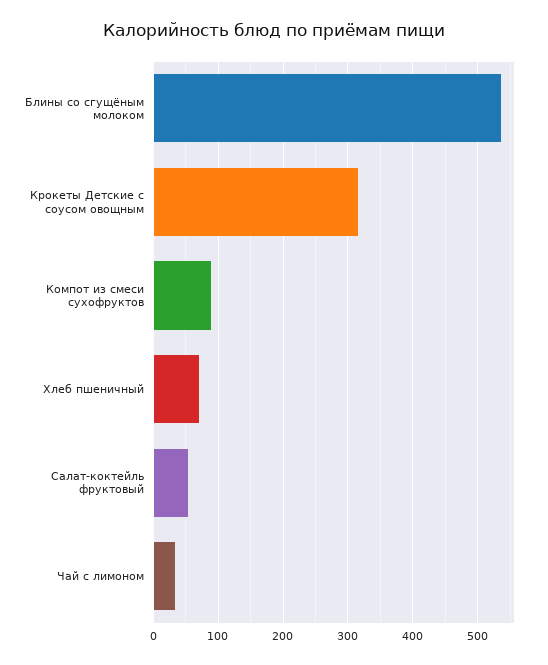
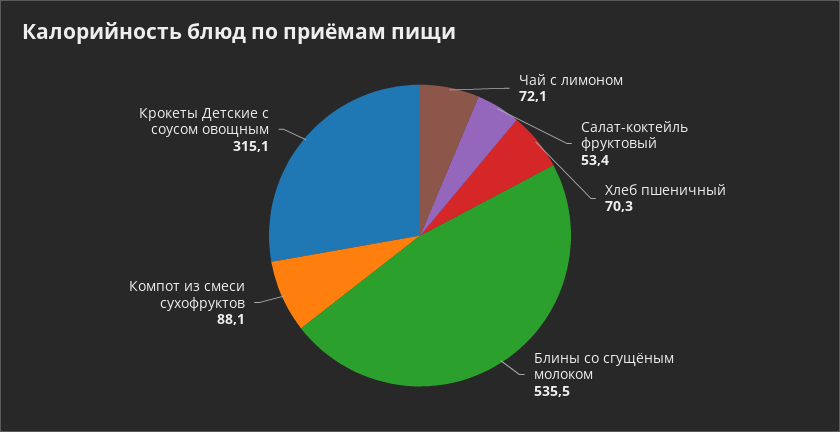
Чай с лимоном: 30 -> 72.1

